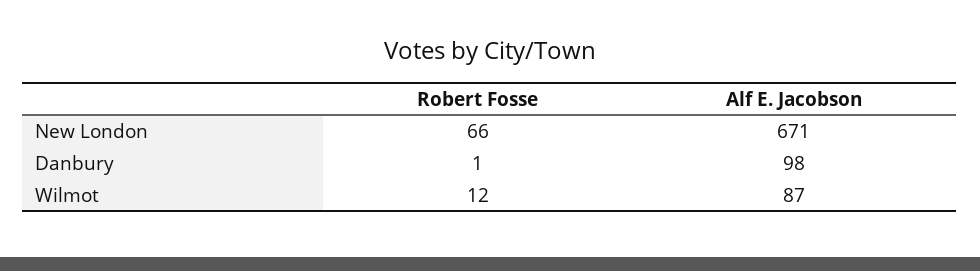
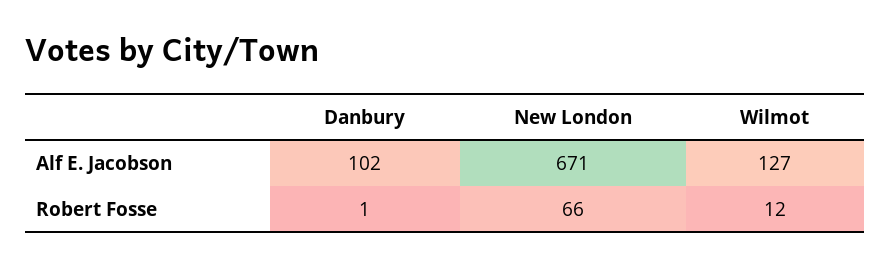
Alf E. Jacobson, Danbury: 98 -> 102
Alf E. Jacobson, Wilmot: 87 -> 127

